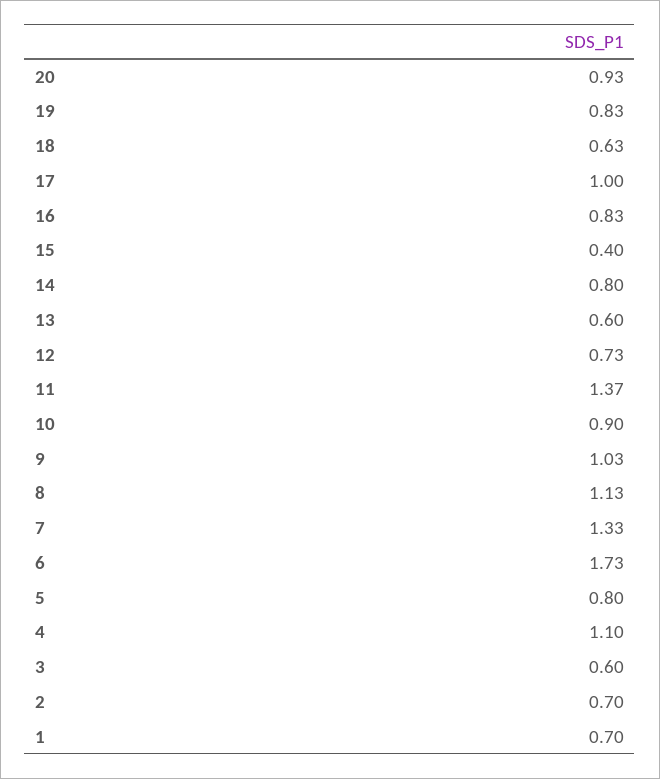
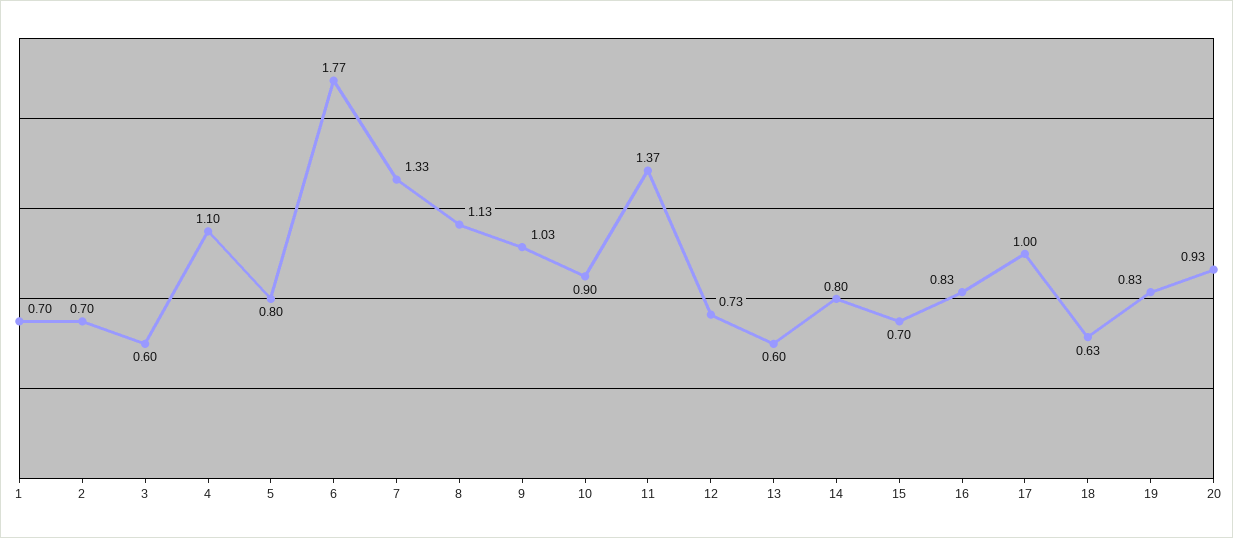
15: 0.4 -> 0.7
6: 1.73 -> 1.77

